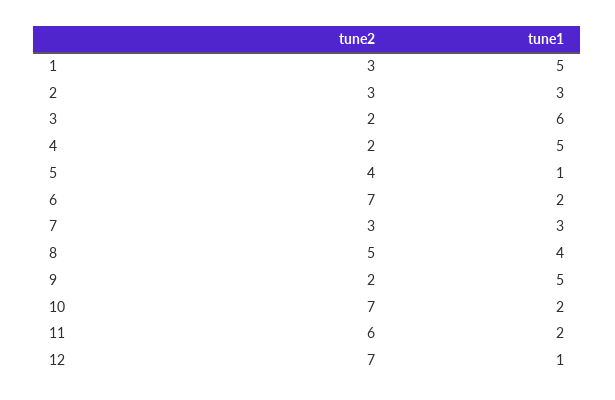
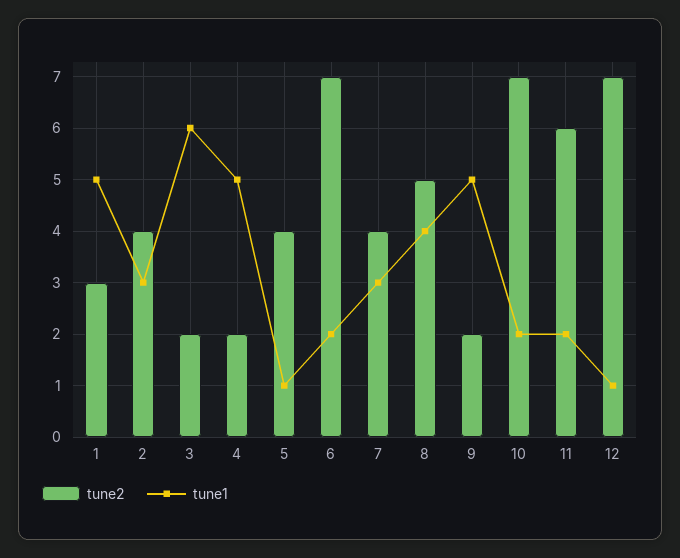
tune2, 2: 3 -> 4
tune2, 7: 3 -> 4

